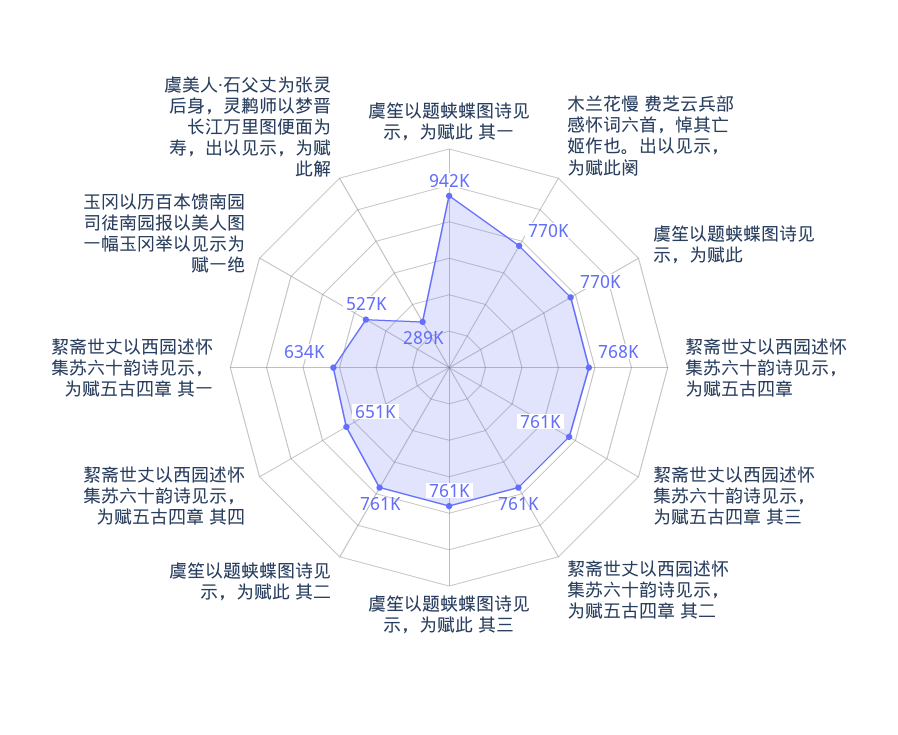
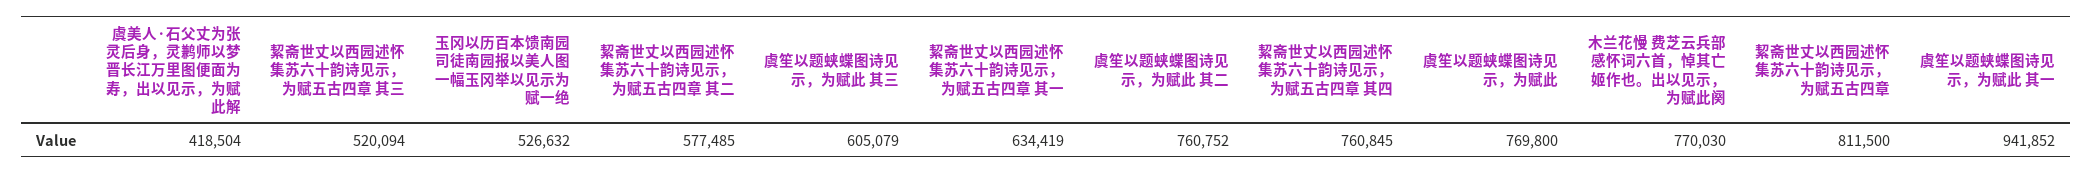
絜斋世丈以西园述怀集苏六十韵诗见示，为赋五古四章: 768000 -> 811500
絜斋世丈以西园述怀集苏六十韵诗见示，为赋五古四章 其三: 761000 -> 520094
絜斋世丈以西园述怀集苏六十韵诗见示，为赋五古四章 其二: 761000 -> 577485
虞笙以题蛱蝶图诗见示，为赋此 其三: 761000 -> 605079
絜斋世丈以西园述怀集苏六十韵诗见示，为赋五古四章 其四: 651000 -> 760845
虞美人·石父丈为张灵后身，灵鹣师以梦晋长江万里图便面为寿，出以见示，为赋此解: 289000 -> 418504

